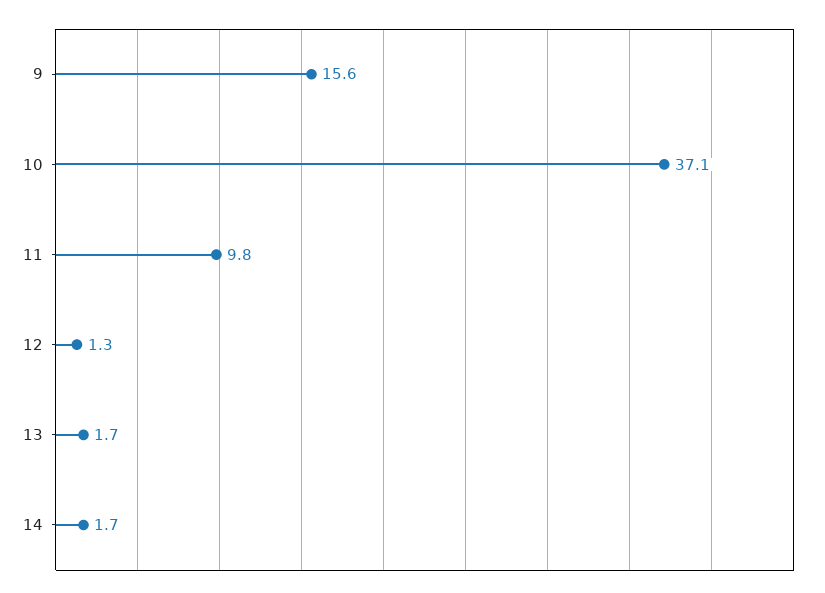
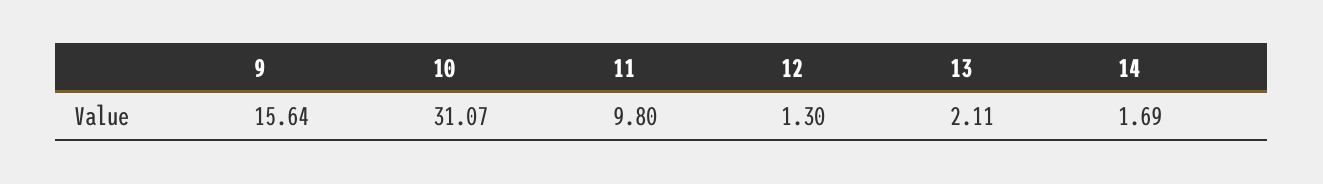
10: 37.1 -> 31.07
13: 1.7 -> 2.11

